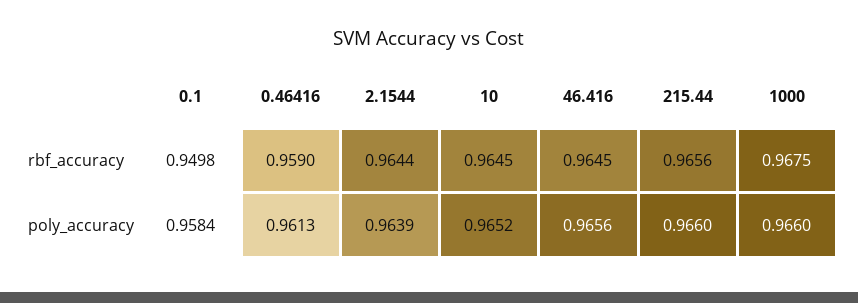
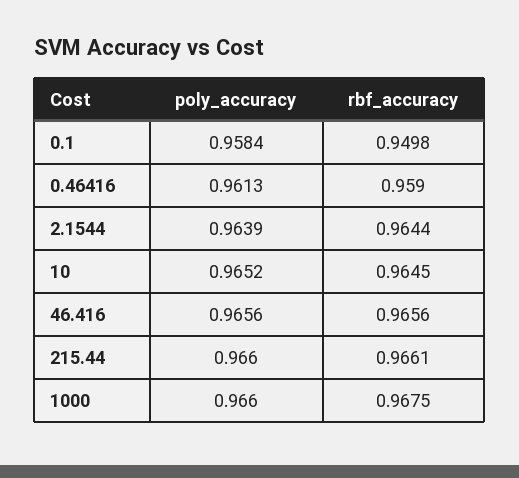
46.416, rbf_accuracy: 0.9645 -> 0.9656
215.44, rbf_accuracy: 0.9656 -> 0.9661

